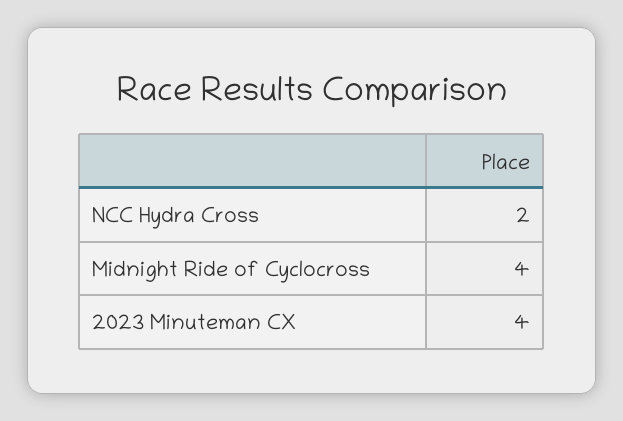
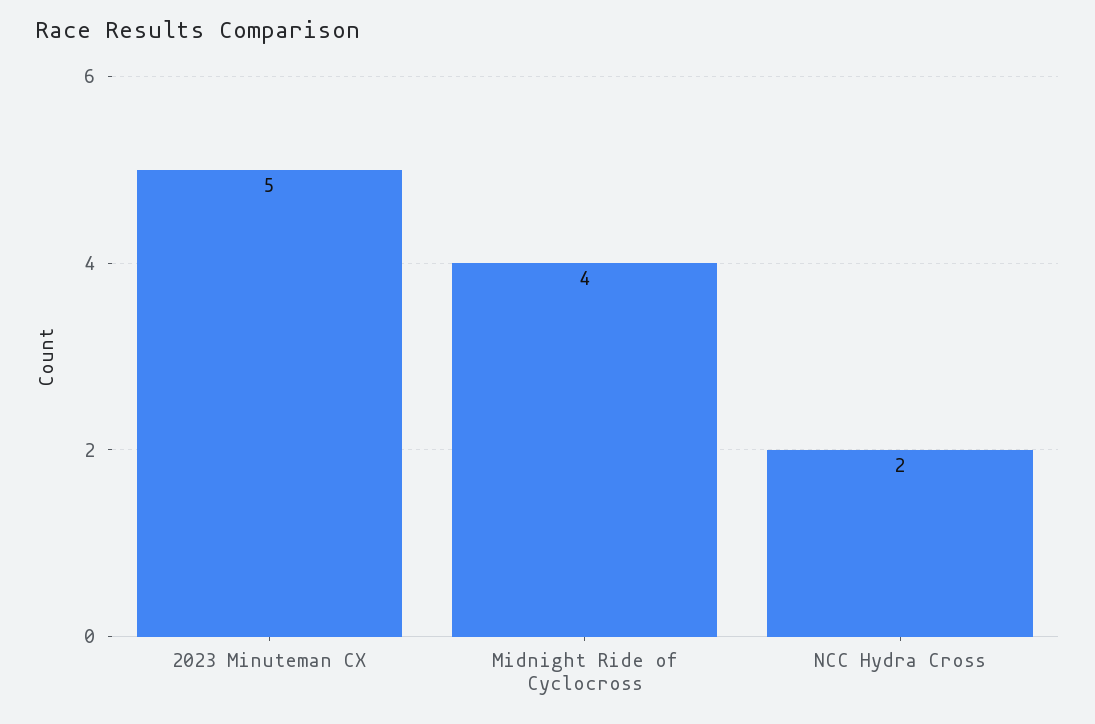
2023 Minuteman CX: 4 -> 5

